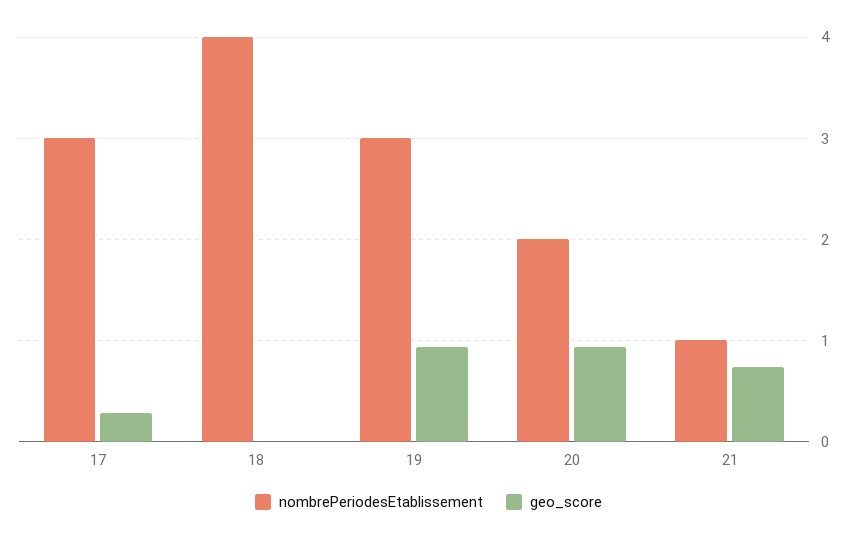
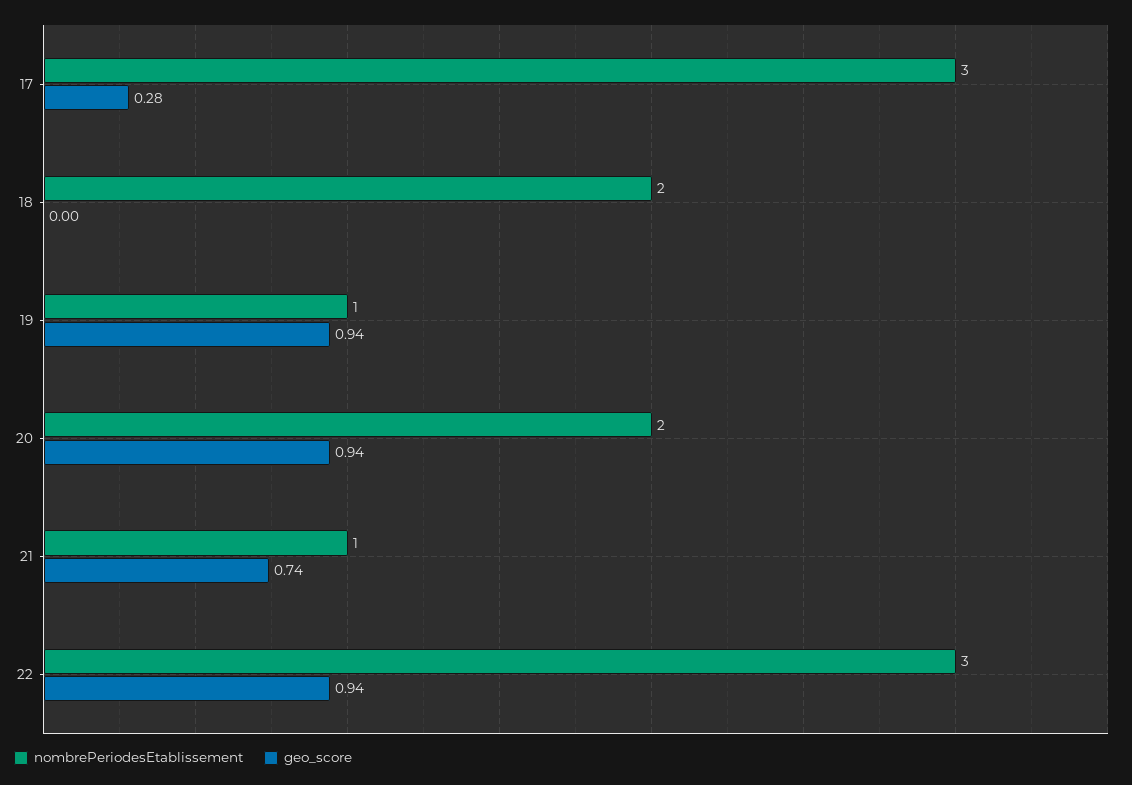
nombrePeriodesEtablissement, 18: 4 -> 2
nombrePeriodesEtablissement, 19: 3 -> 1
nombrePeriodesEtablissement, 22: none -> 3
geo_score, 22: none -> 0.94

